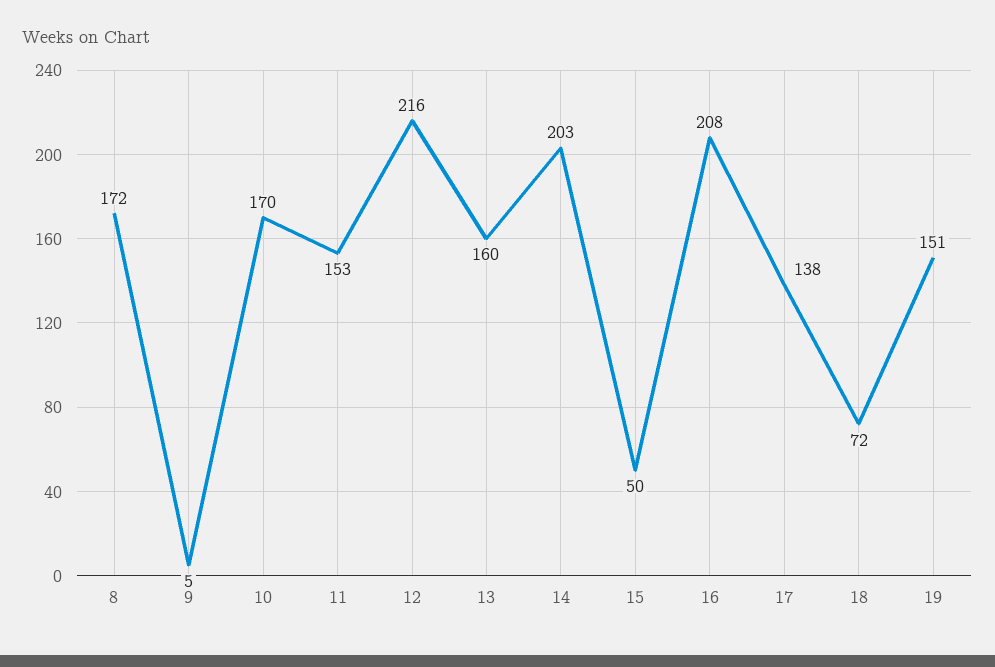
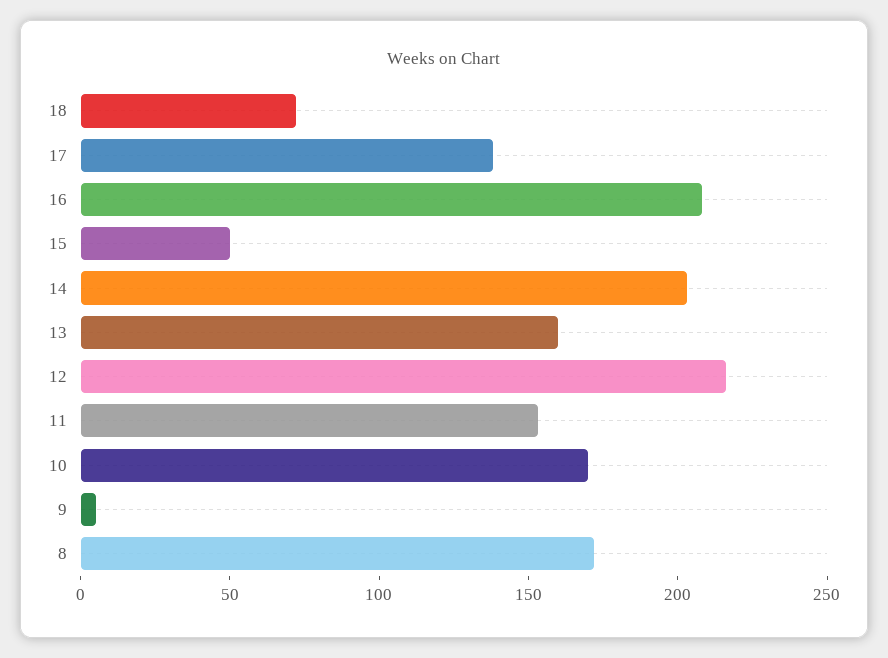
19: 151 -> none

